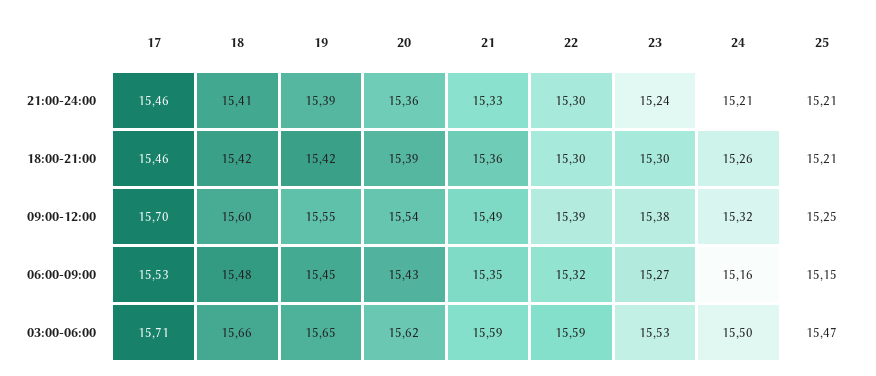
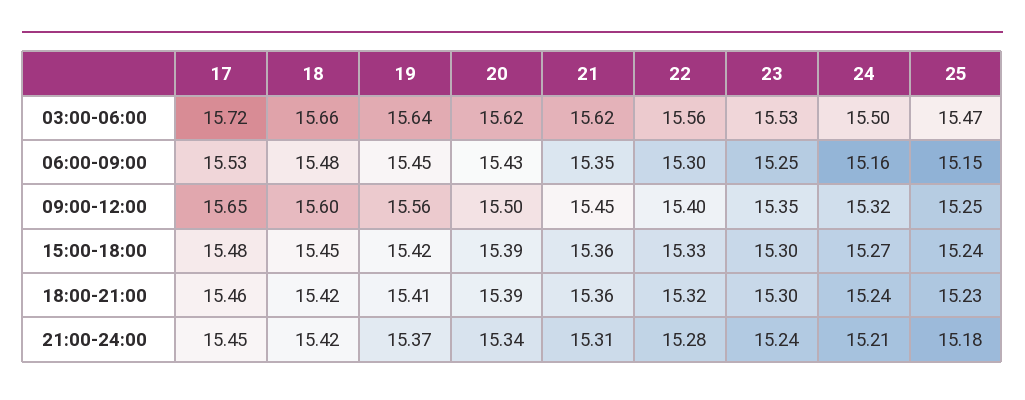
17, 21:00-24:00: 15.46 -> 15.45
18, 21:00-24:00: 15.41 -> 15.42
19, 21:00-24:00: 15.39 -> 15.37
20, 21:00-24:00: 15.36 -> 15.34
21, 21:00-24:00: 15.33 -> 15.31
22, 21:00-24:00: 15.3 -> 15.28
25, 21:00-24:00: 15.21 -> 15.18
19, 18:00-21:00: 15.42 -> 15.41
22, 18:00-21:00: 15.3 -> 15.32
24, 18:00-21:00: 15.26 -> 15.24
25, 18:00-21:00: 15.21 -> 15.23
17, 09:00-12:00: 15.7 -> 15.65
19, 09:00-12:00: 15.55 -> 15.56
20, 09:00-12:00: 15.54 -> 15.5
21, 09:00-12:00: 15.49 -> 15.45
22, 09:00-12:00: 15.39 -> 15.4
23, 09:00-12:00: 15.38 -> 15.35
22, 06:00-09:00: 15.32 -> 15.3
23, 06:00-09:00: 15.27 -> 15.25
17, 03:00-06:00: 15.71 -> 15.72
19, 03:00-06:00: 15.65 -> 15.64
21, 03:00-06:00: 15.59 -> 15.62
22, 03:00-06:00: 15.59 -> 15.56
17, 15:00-18:00: none -> 15.48
18, 15:00-18:00: none -> 15.45
19, 15:00-18:00: none -> 15.42
20, 15:00-18:00: none -> 15.39
21, 15:00-18:00: none -> 15.36
22, 15:00-18:00: none -> 15.33
23, 15:00-18:00: none -> 15.3
24, 15:00-18:00: none -> 15.27
25, 15:00-18:00: none -> 15.24

